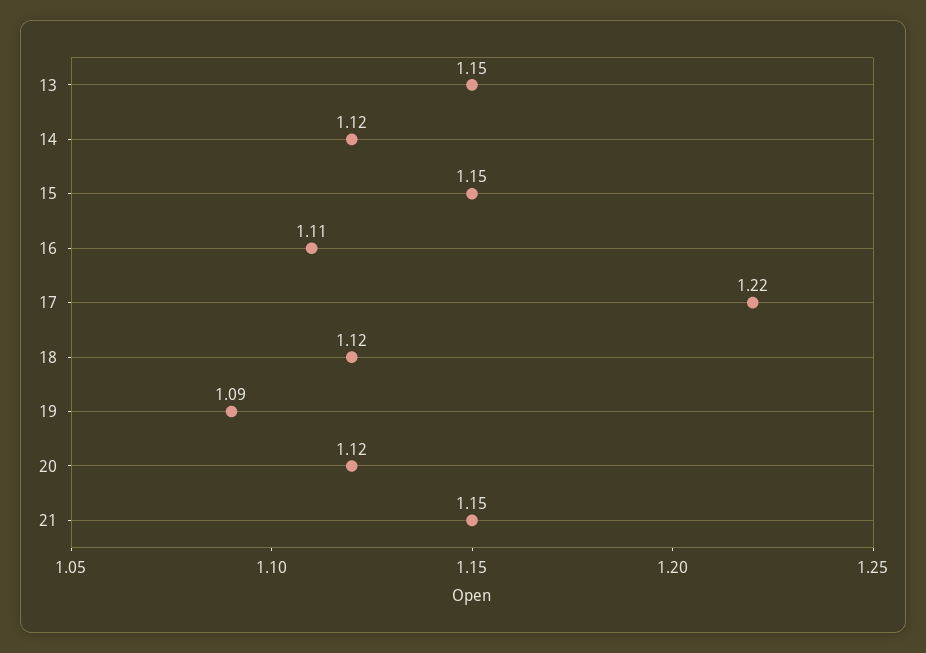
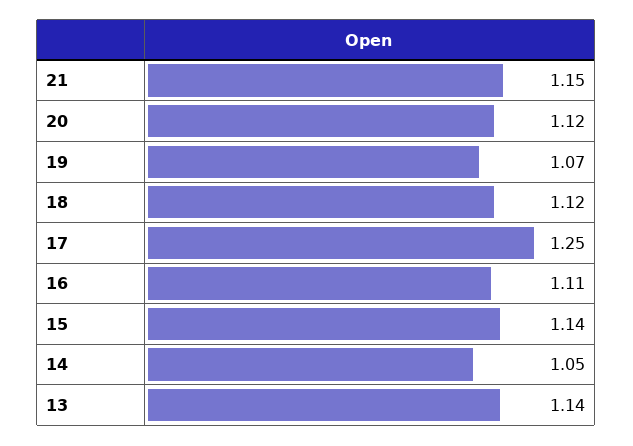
13: 1.15 -> 1.14
14: 1.12 -> 1.05
15: 1.15 -> 1.14
17: 1.22 -> 1.25
19: 1.09 -> 1.07

